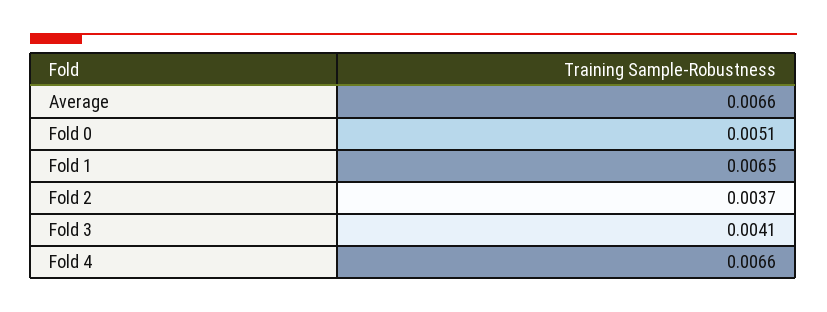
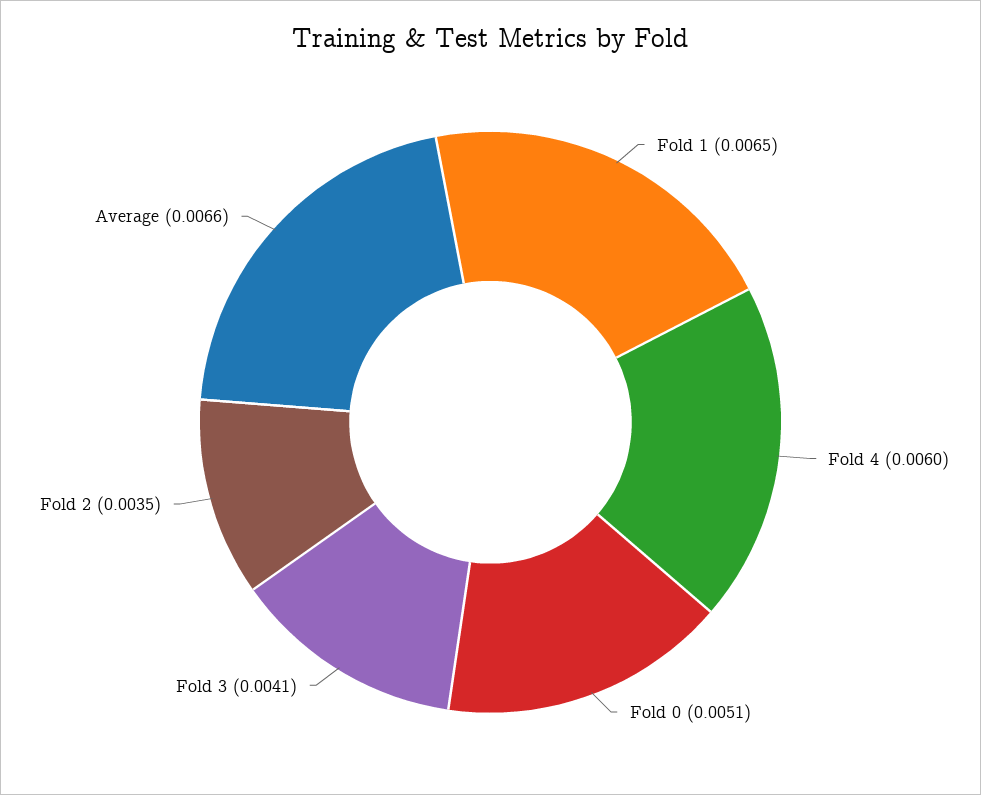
Fold 2: 0.0037 -> 0.0035
Fold 4: 0.0066 -> 0.006

